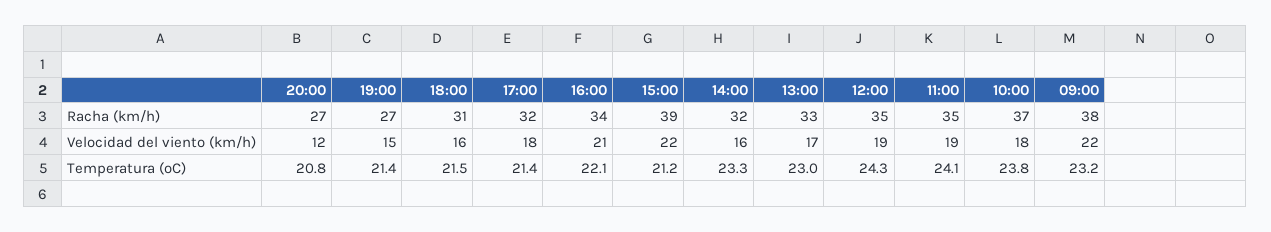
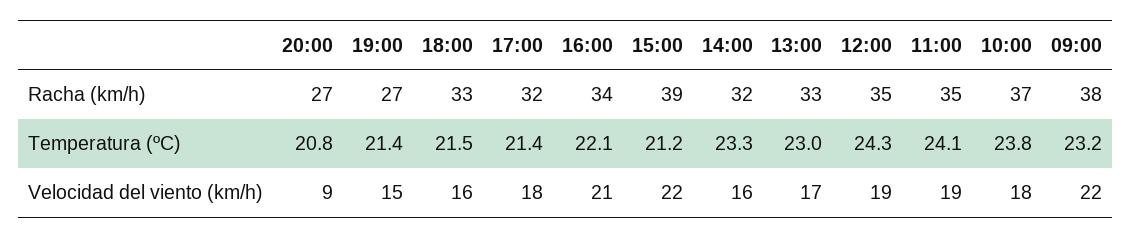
18:00, Racha (km/h): 31 -> 33
20:00, Velocidad del viento (km/h): 12 -> 9

